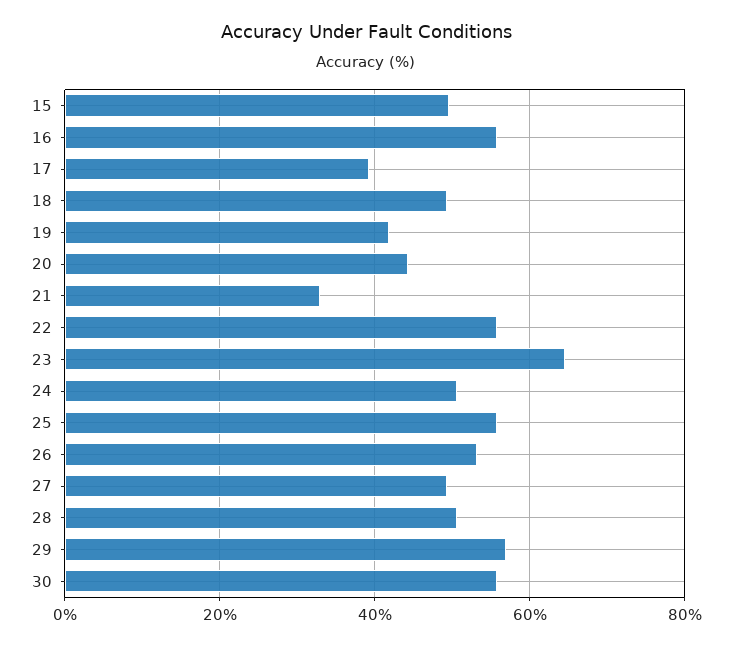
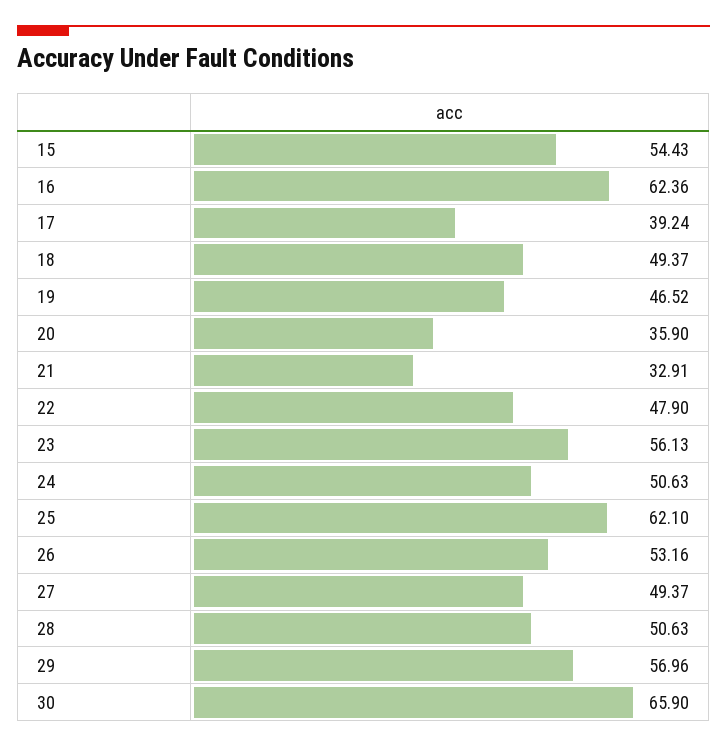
15: 50 -> 54.43
16: 56 -> 62.36
19: 42 -> 46.52
20: 44 -> 35.9
22: 56 -> 47.9
23: 64 -> 56.13
25: 56 -> 62.1
30: 56 -> 65.9

